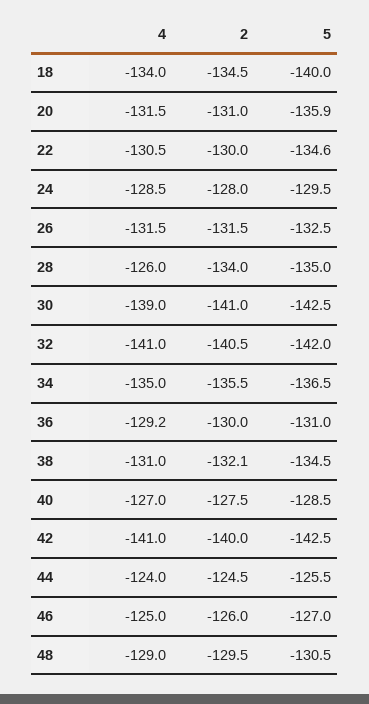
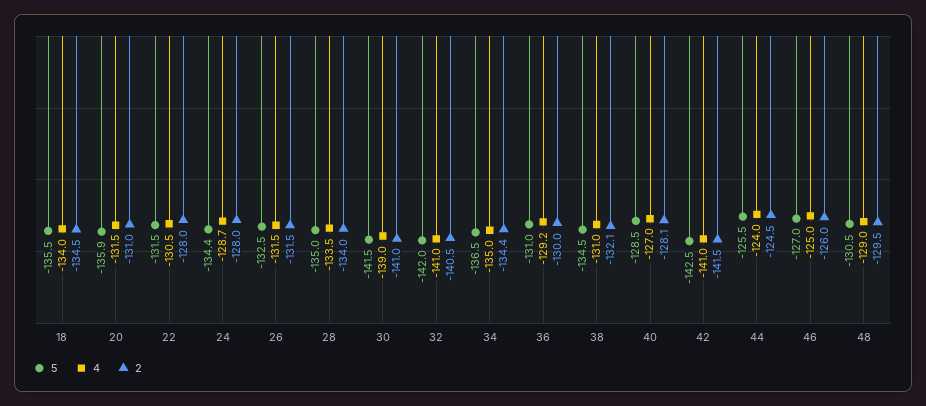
5, 18: -140 -> -135.5
2, 22: -130 -> -128
5, 22: -134.6 -> -131.5
4, 24: -128.5 -> -128.7
5, 24: -129.5 -> -134.4
4, 28: -126 -> -133.5
5, 30: -142.5 -> -141.5
2, 34: -135.5 -> -134.4
2, 40: -127.5 -> -128.1
2, 42: -140 -> -141.5

